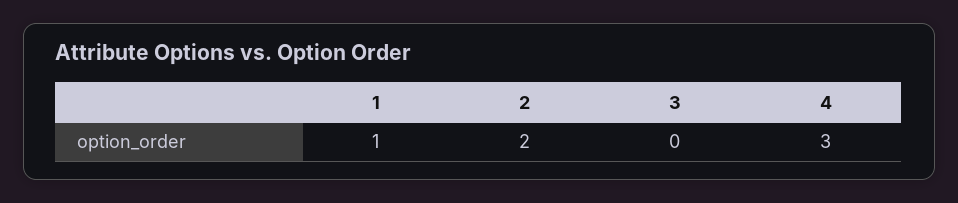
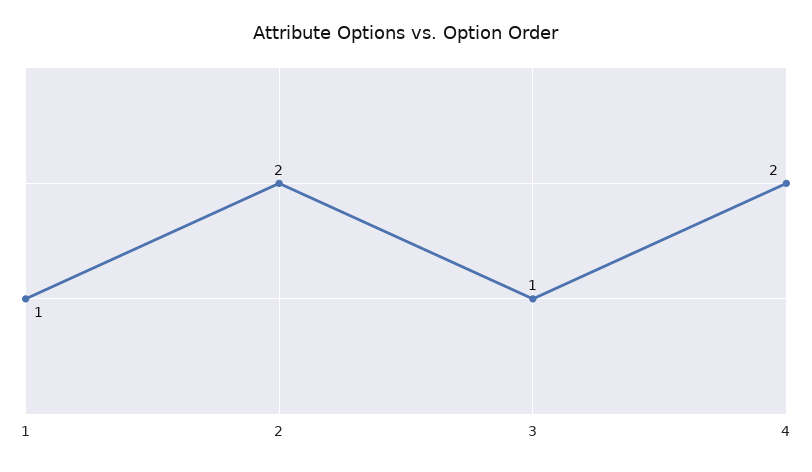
3: 0 -> 1
4: 3 -> 2

